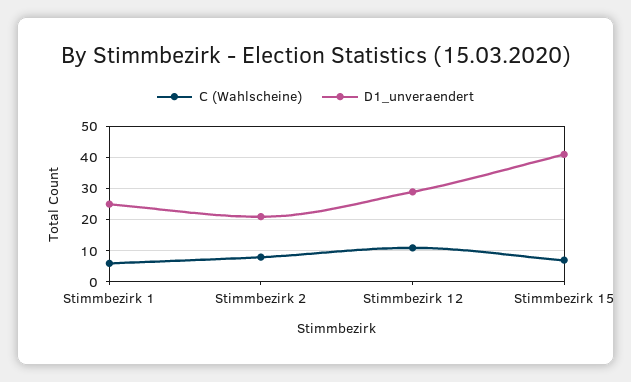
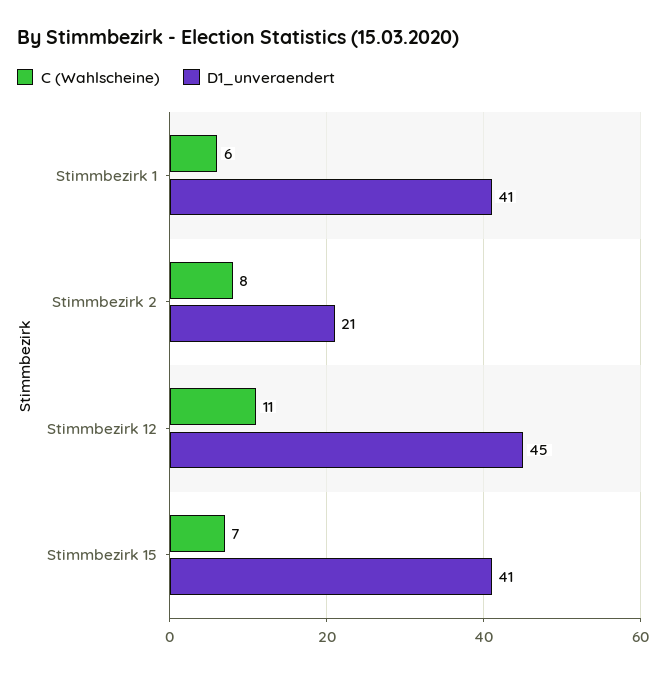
D1_unveraendert, Stimmbezirk 1: 25 -> 41
D1_unveraendert, Stimmbezirk 12: 30 -> 45

